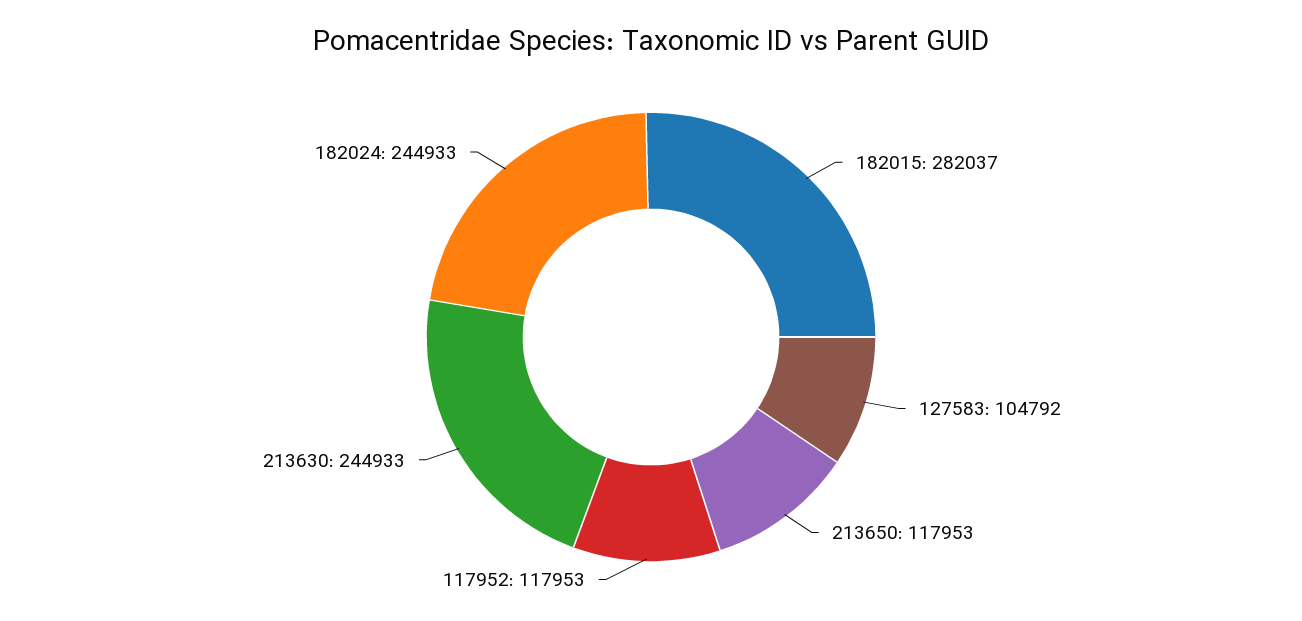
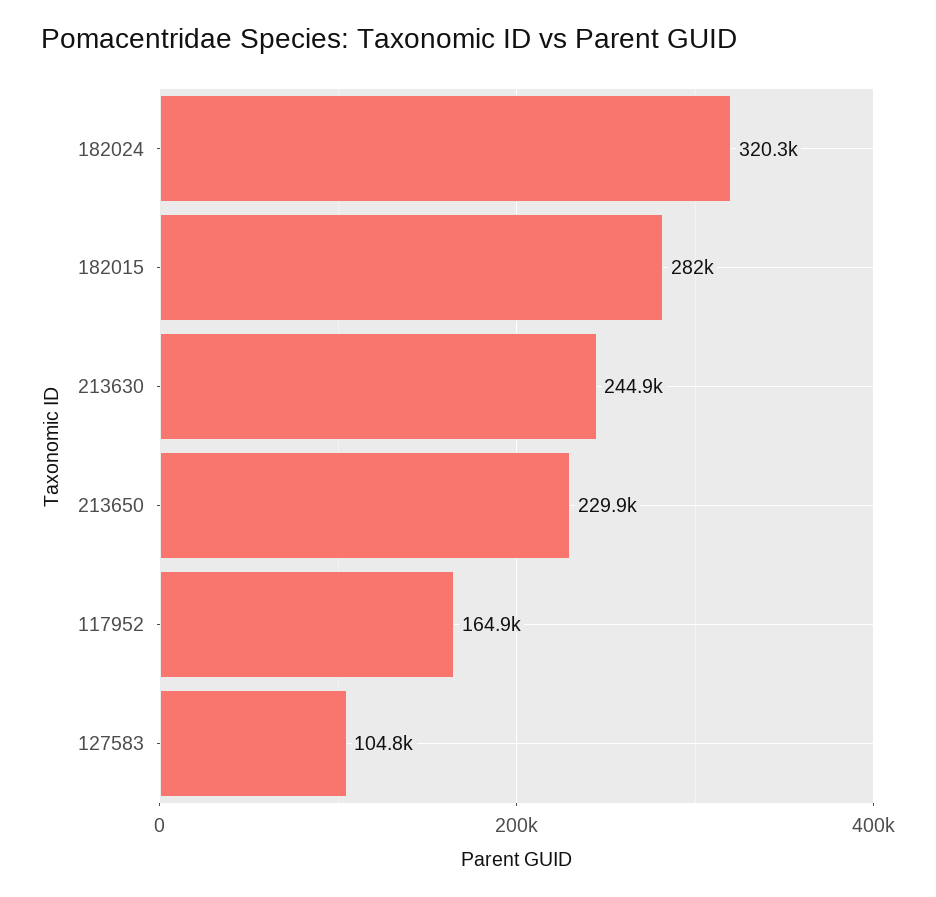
213650: 117953 -> 229900
117952: 117953 -> 164900
182024: 244933 -> 320300

